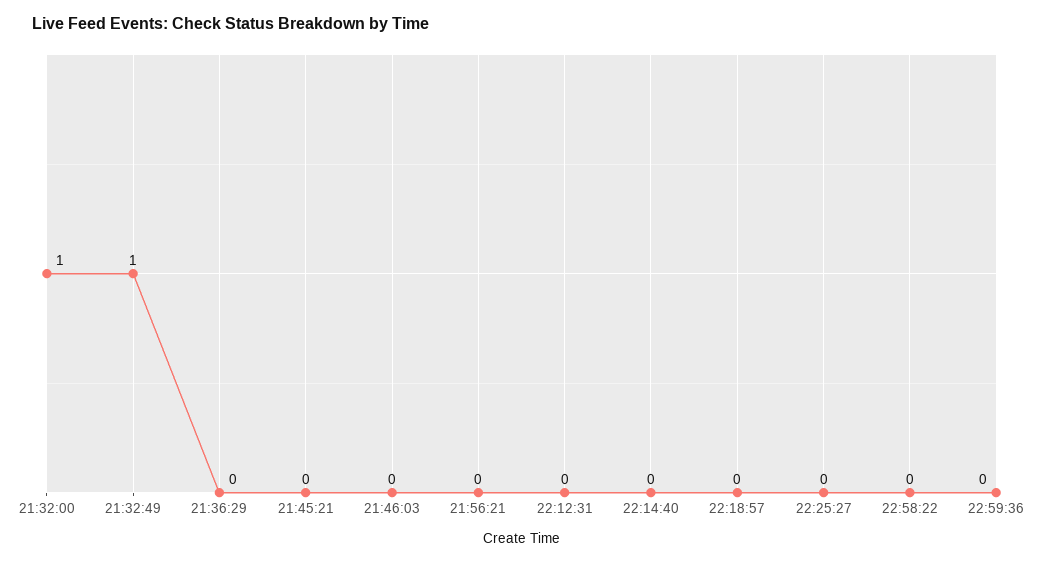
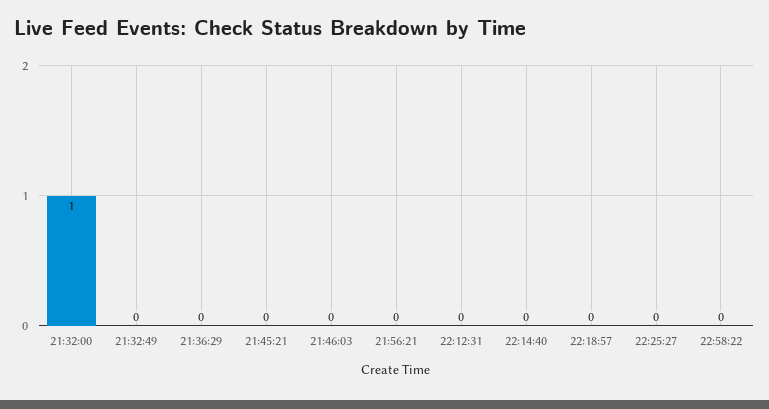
21:32:49: 1 -> 0
22:59:36: 0 -> none

